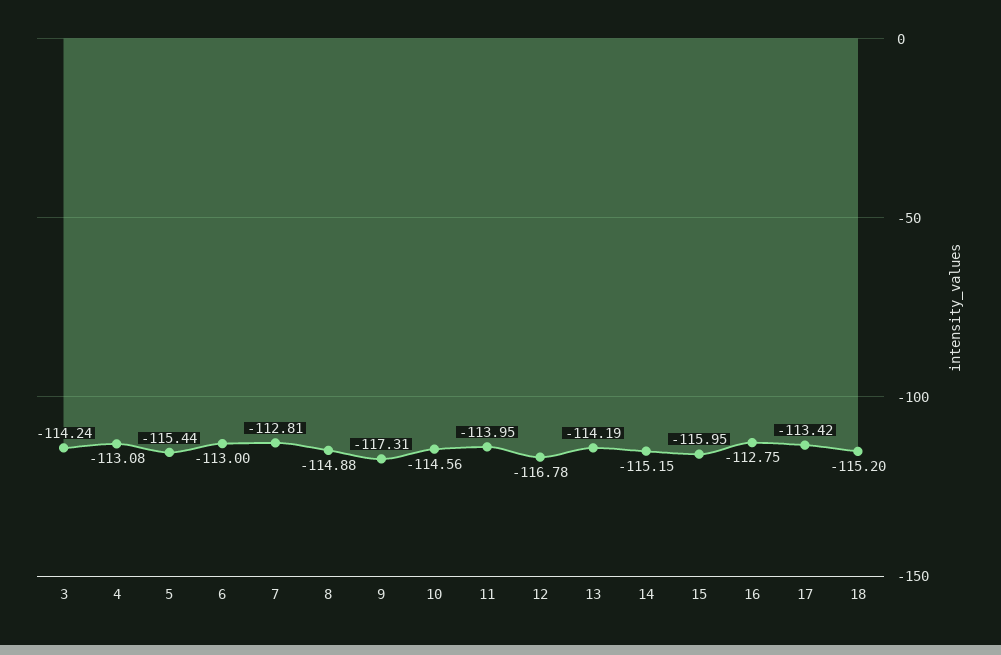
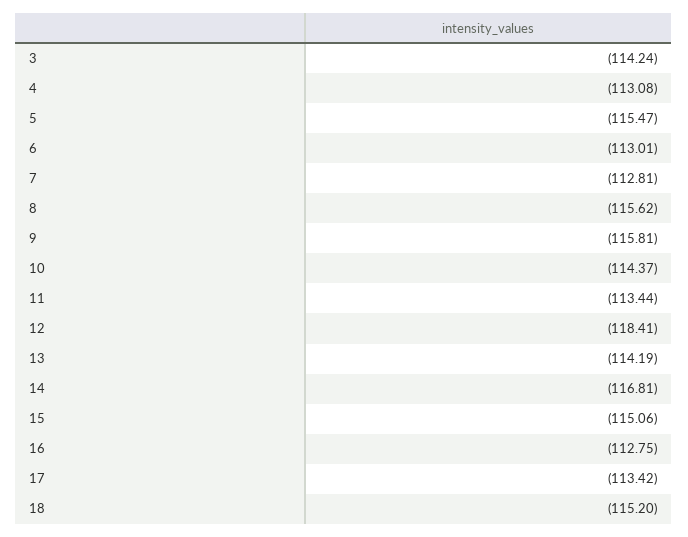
5: -115.44 -> -115.47
6: -113 -> -113.01
8: -114.88 -> -115.62
9: -117.31 -> -115.81
10: -114.56 -> -114.37
11: -113.95 -> -113.44
12: -116.78 -> -118.41
14: -115.15 -> -116.81
15: -115.95 -> -115.06

